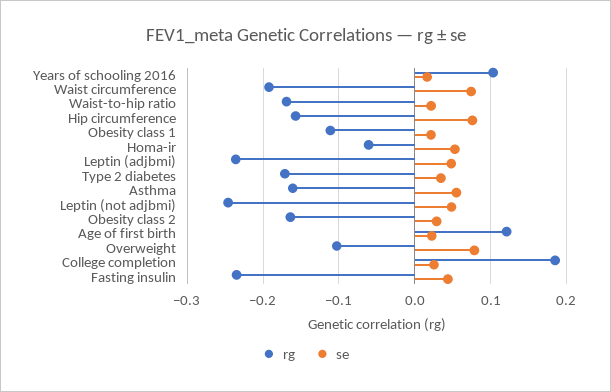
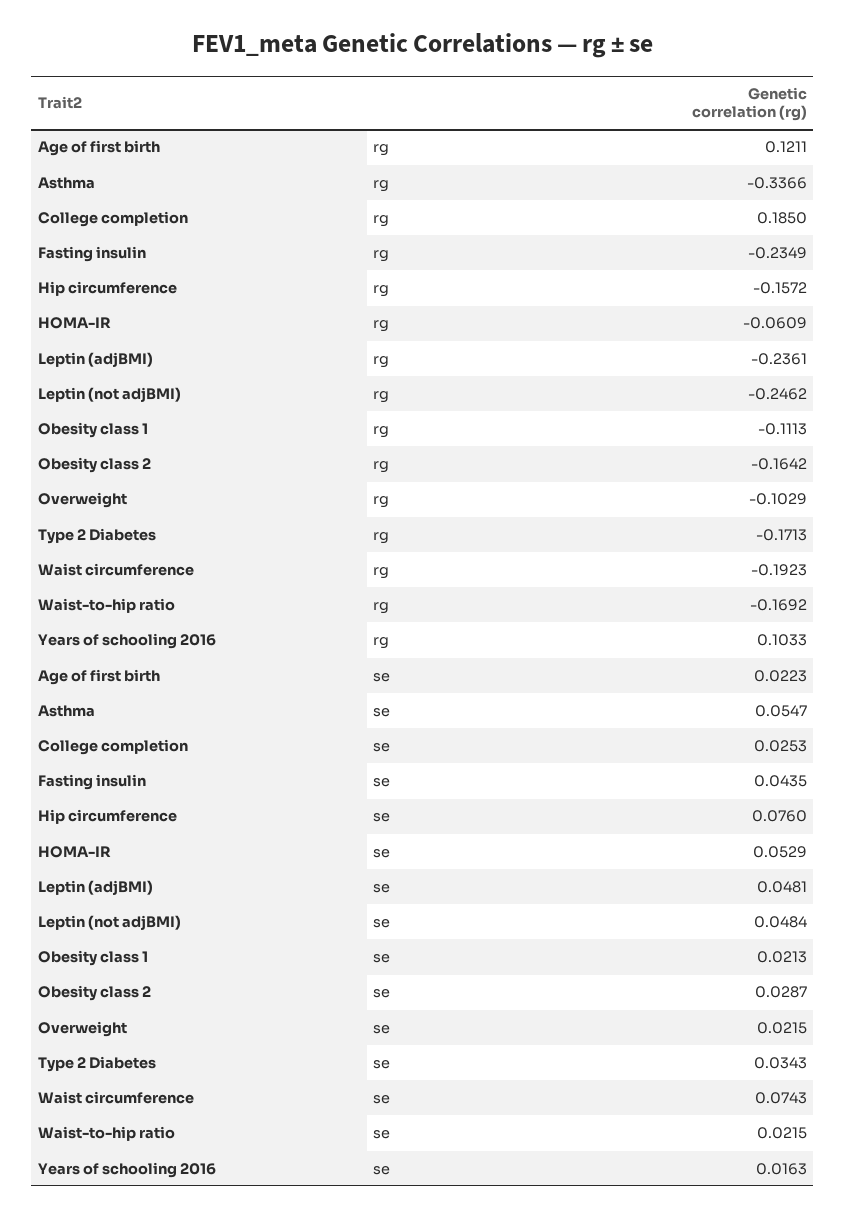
rg, Asthma: -0.16 -> -0.3366
se, Overweight: 0.08 -> 0.0215

